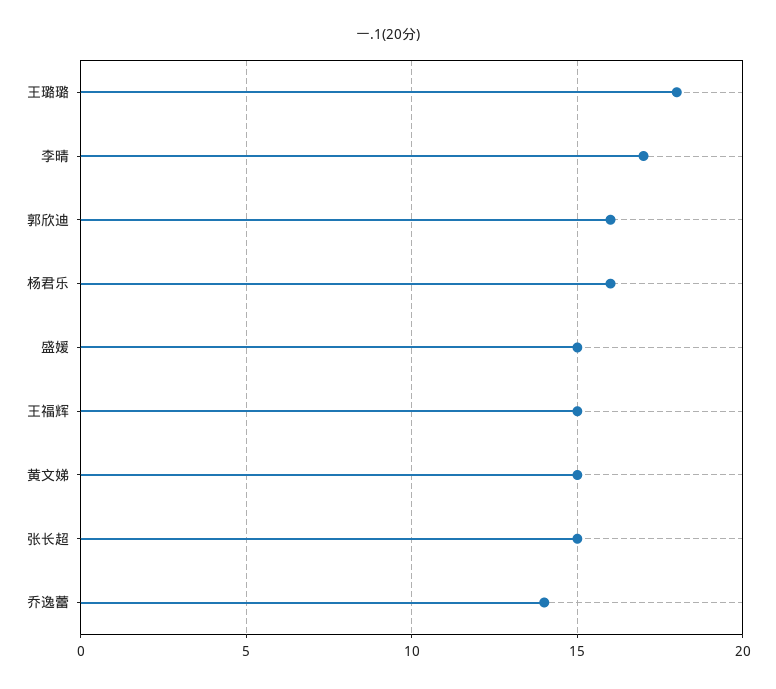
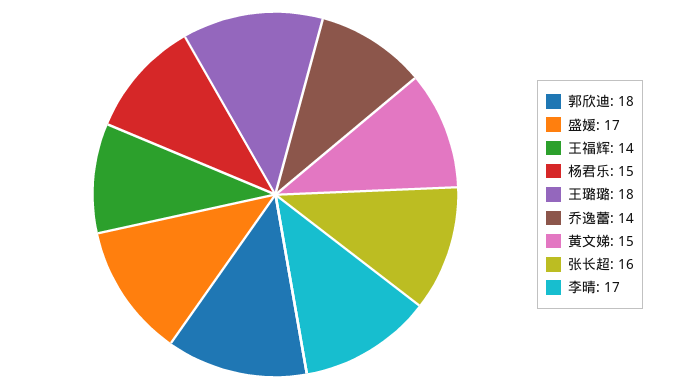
郭欣迪: 16 -> 18
杨君乐: 16 -> 15
盛媛: 15 -> 17
王福辉: 15 -> 14
张长超: 15 -> 16

